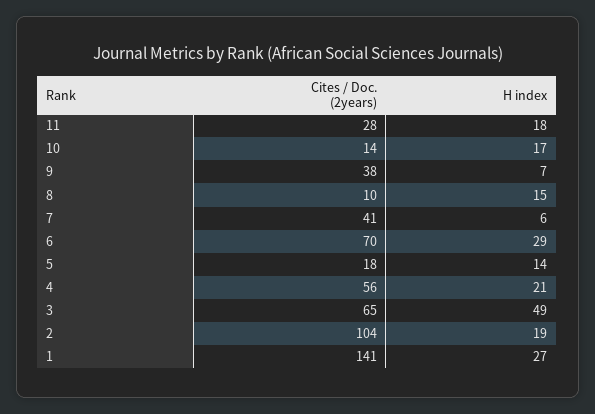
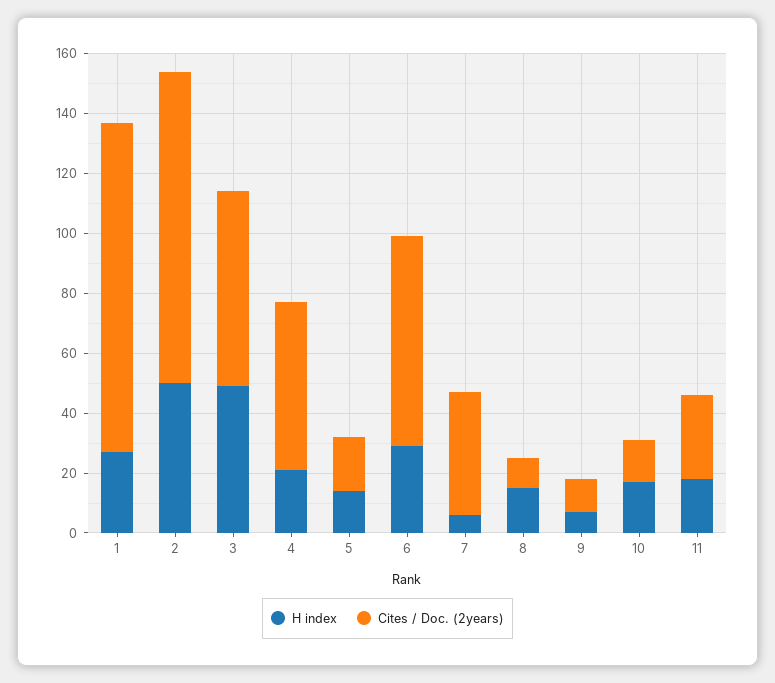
Cites / Doc. (2years), 9: 38 -> 10
H index, 2: 19 -> 50
Cites / Doc. (2years), 1: 141 -> 110

